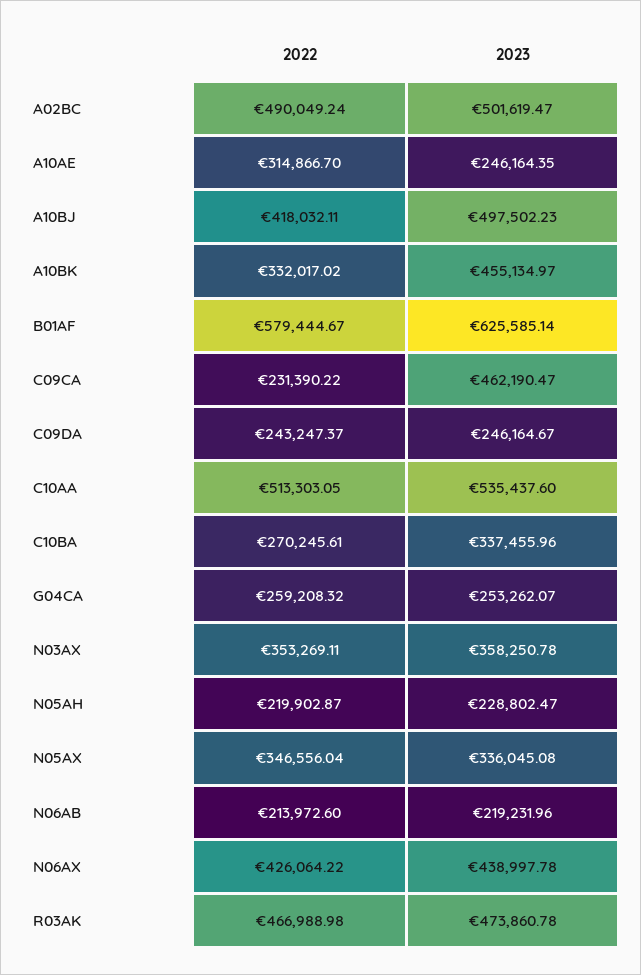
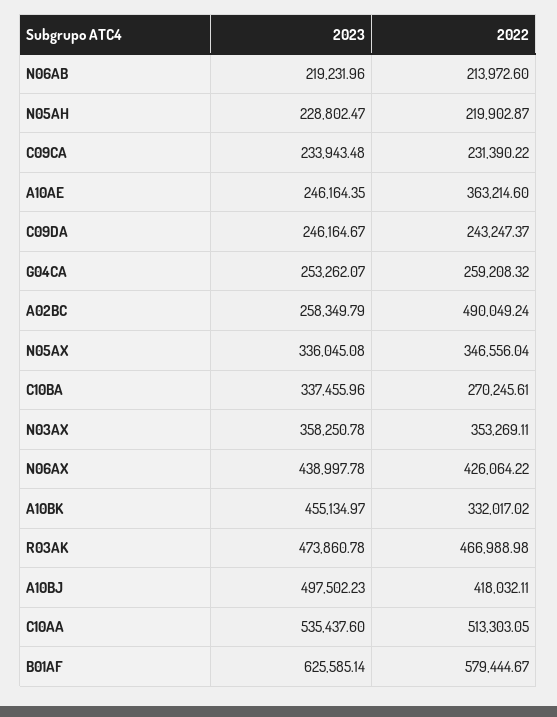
2023, A02BC: 501619.47 -> 258349.79
2022, A10AE: 314866.7 -> 363214.6
2023, C09CA: 462190.47 -> 233943.48

